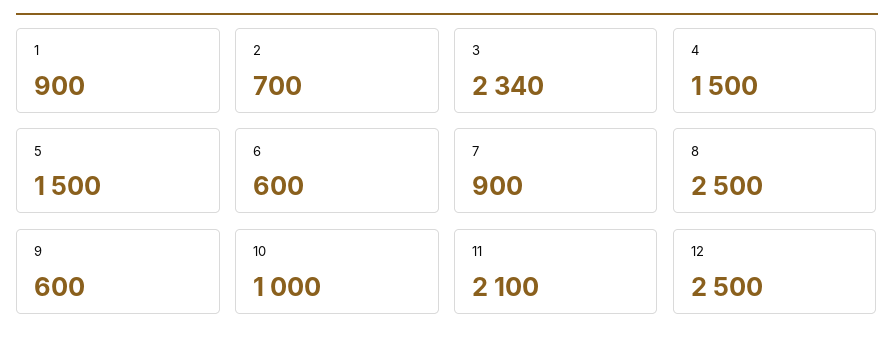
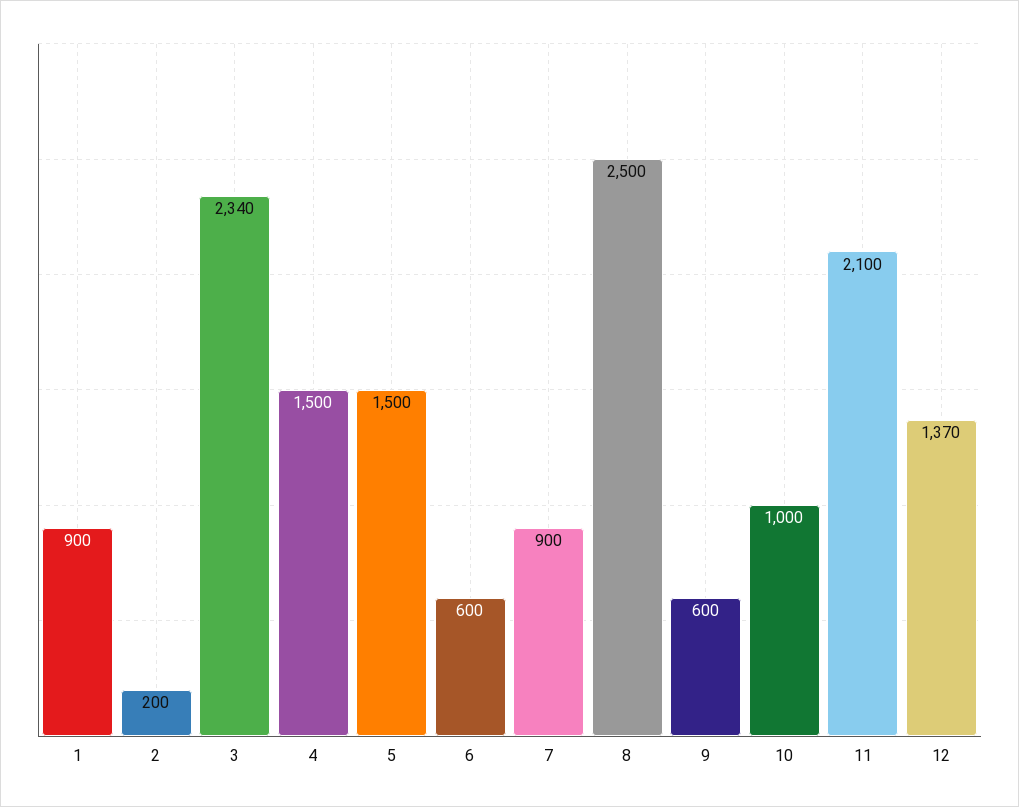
2: 700 -> 200
12: 2500 -> 1370

